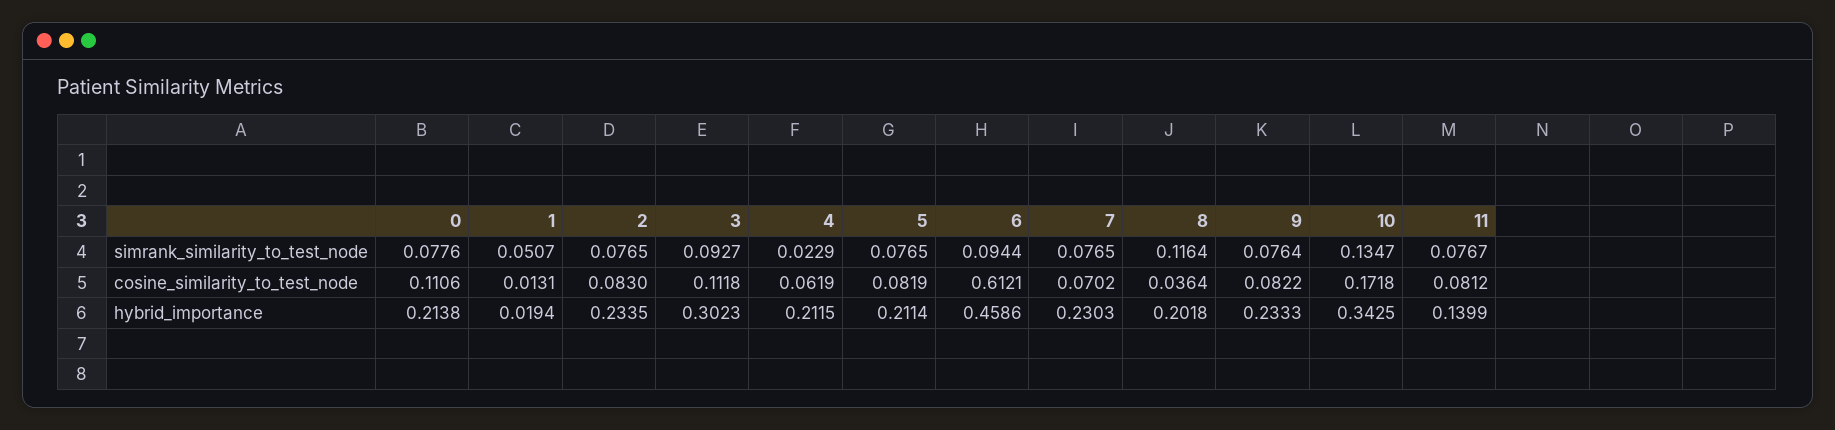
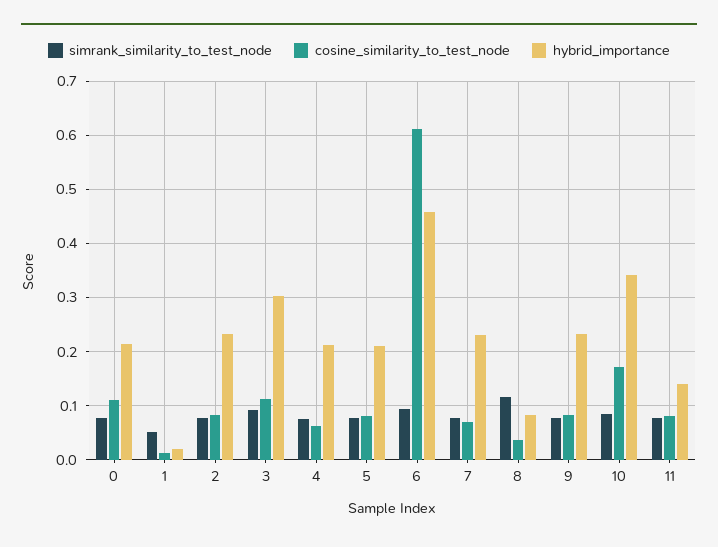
simrank_similarity_to_test_node, 4: 0.0229 -> 0.08
simrank_similarity_to_test_node, 10: 0.1347 -> 0.08
hybrid_importance, 8: 0.2018 -> 0.08

